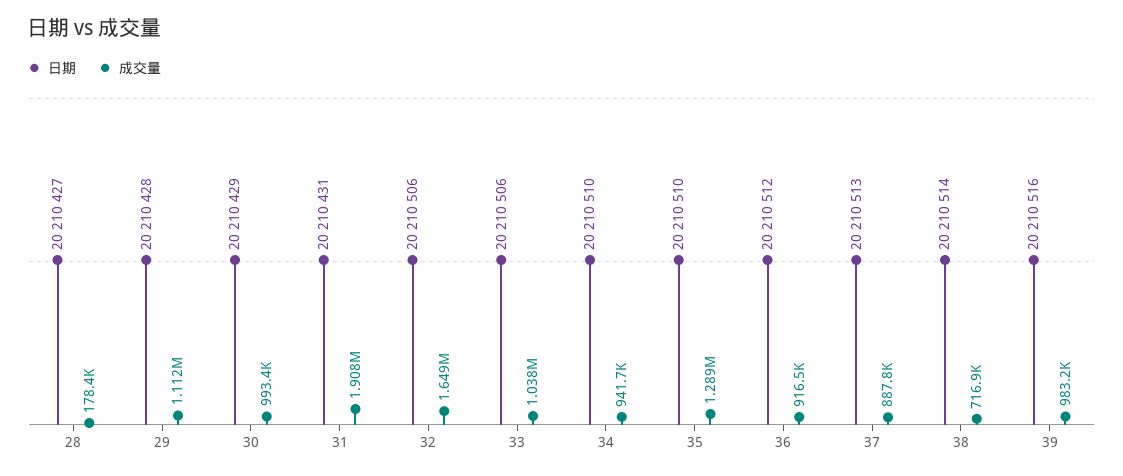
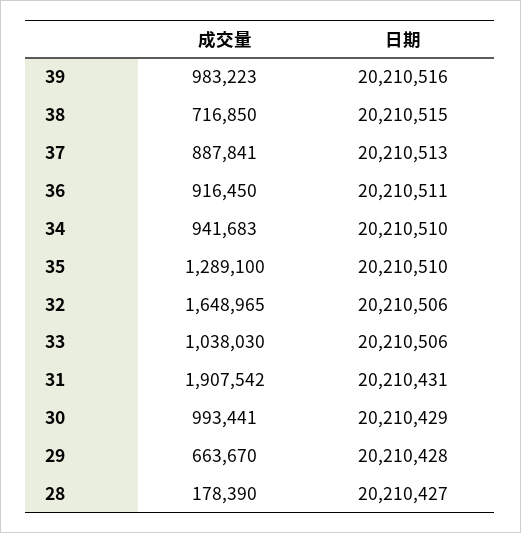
成交量, 29: 1112000 -> 663670
日期, 36: 20210512 -> 20210511
日期, 38: 20210514 -> 20210515

